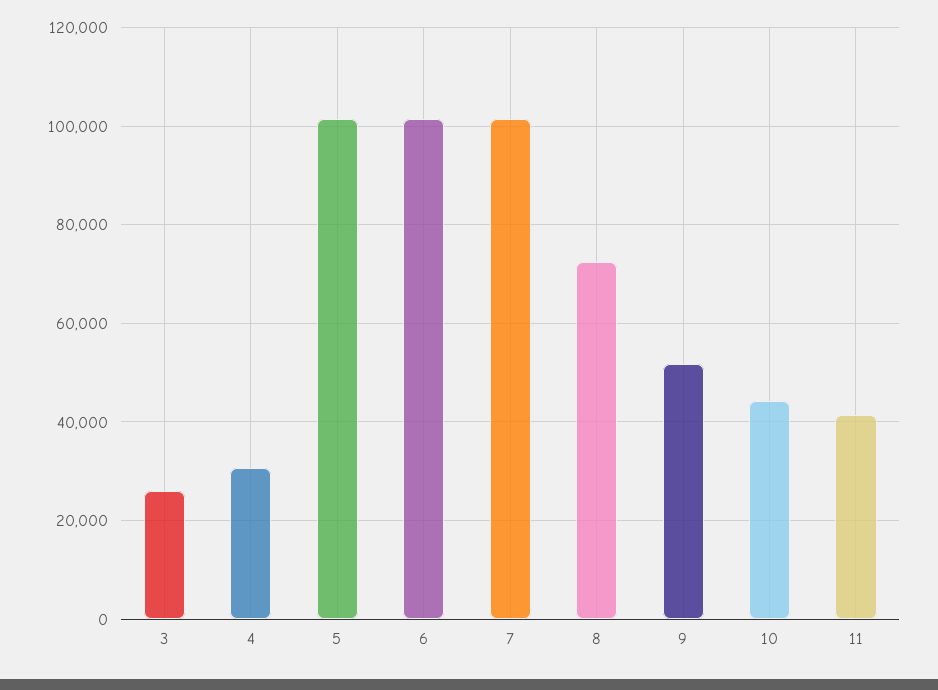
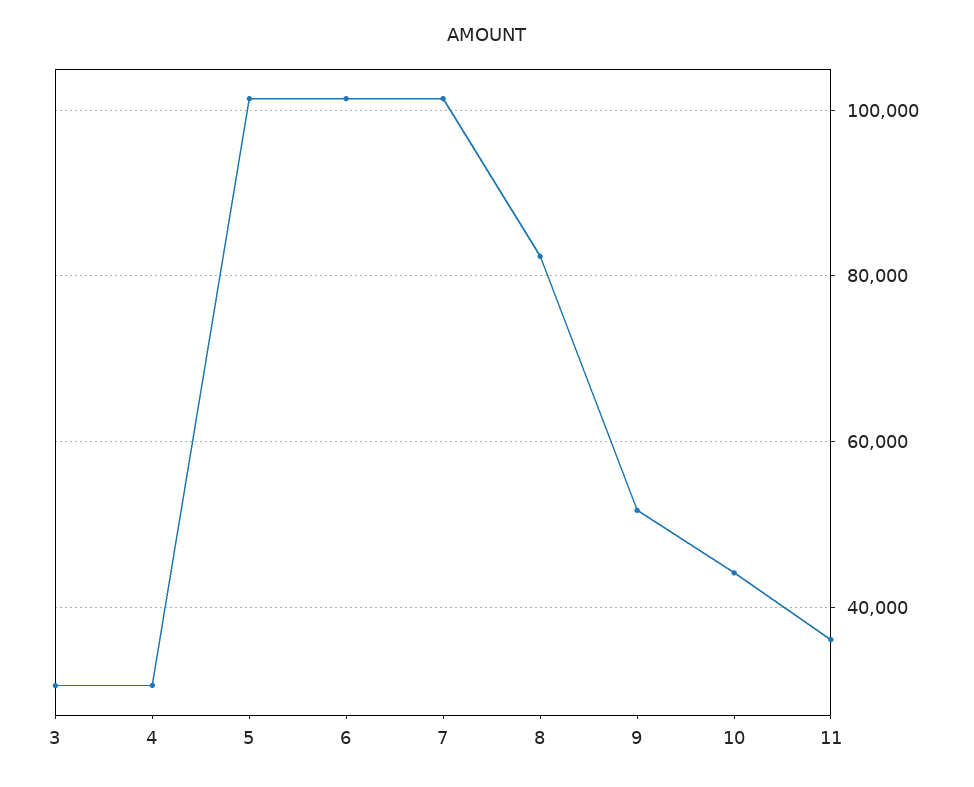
3: 26000 -> 30000
8: 72000 -> 82000
11: 42000 -> 36000

